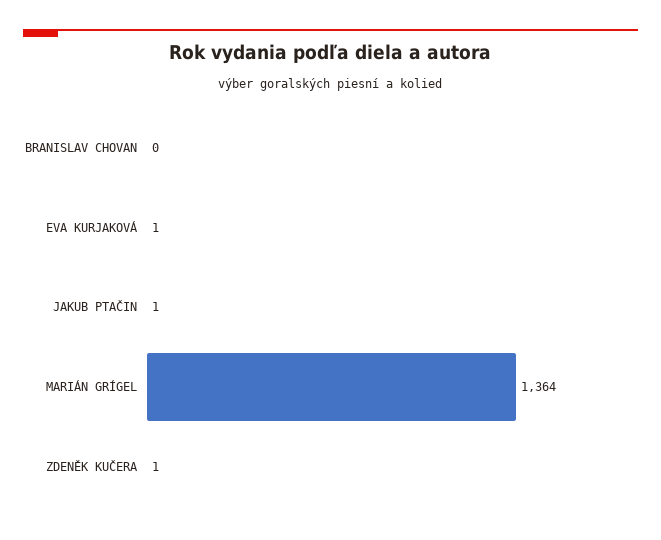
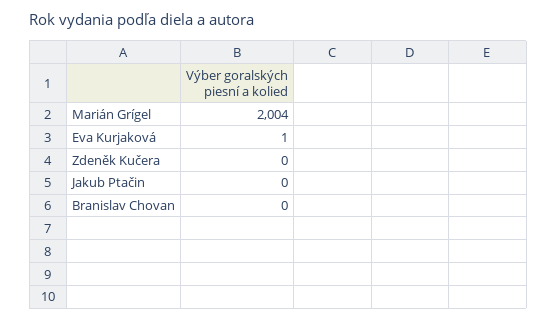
JAKUB PTAČIN: 1 -> 0
MARIÁN GRÍGEL: 1364 -> 2004
ZDENĚK KUČERA: 1 -> 0

